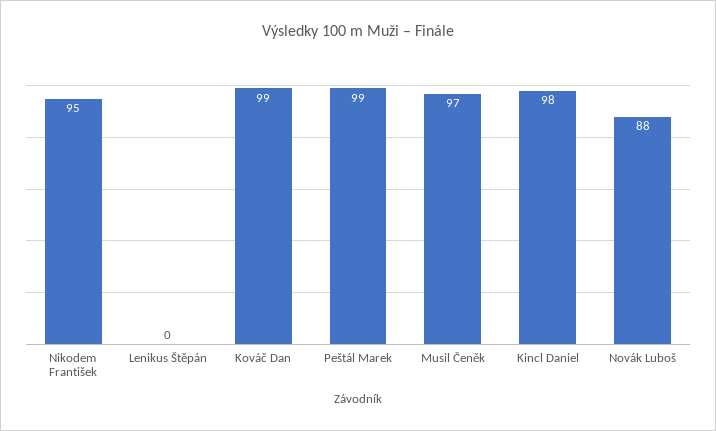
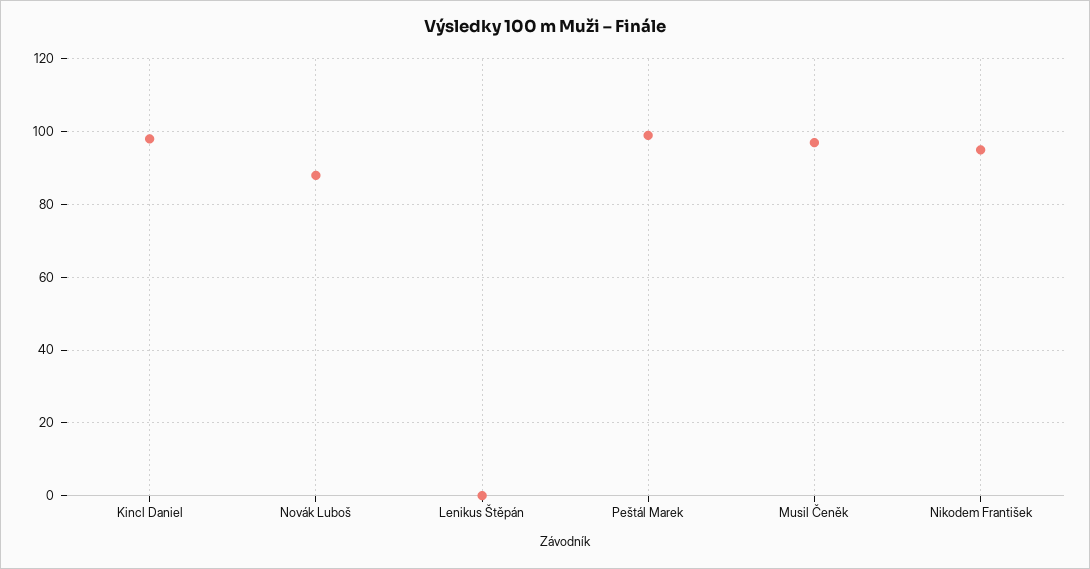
Kováč Dan: 99 -> none

